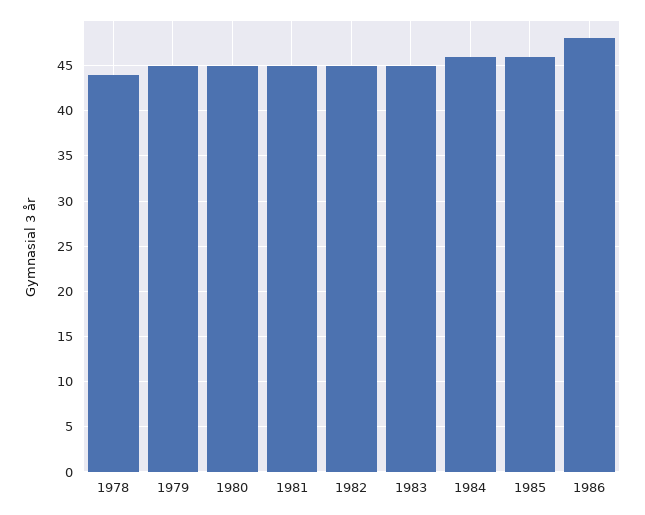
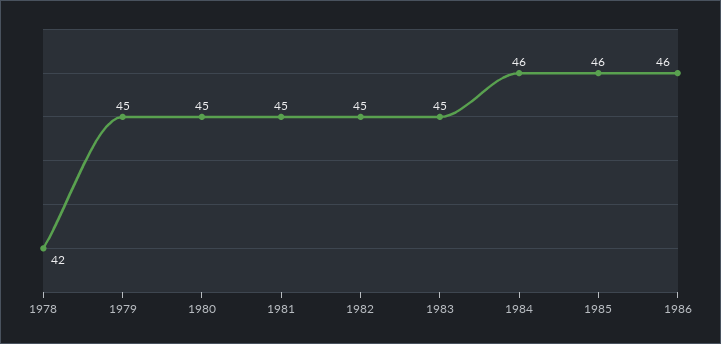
1978: 44 -> 42
1986: 48 -> 46

